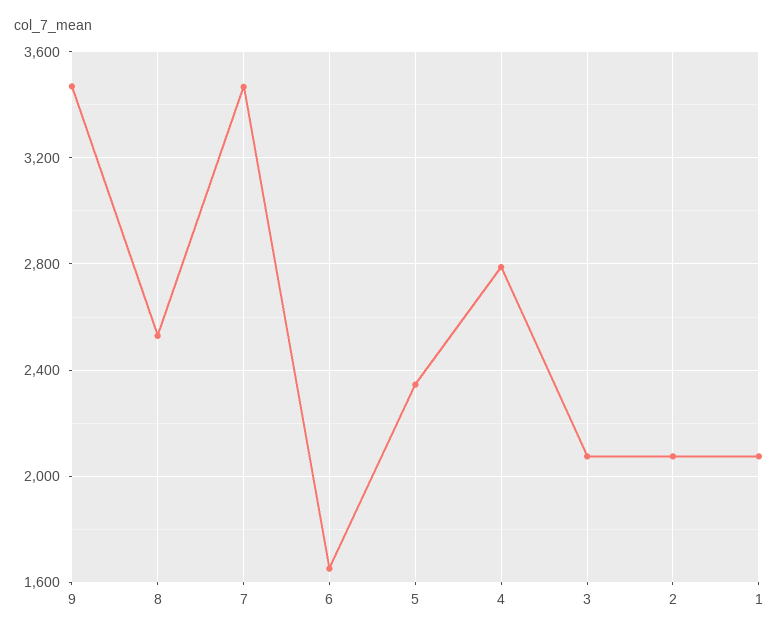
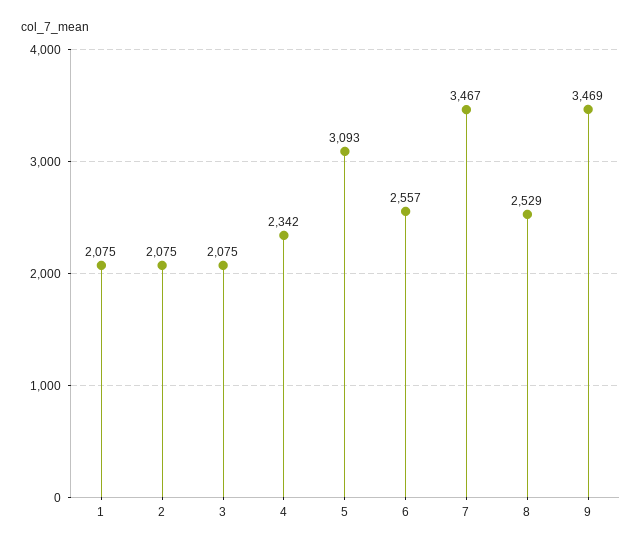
6: 1650 -> 2557
5: 2350 -> 3093
4: 2800 -> 2342

